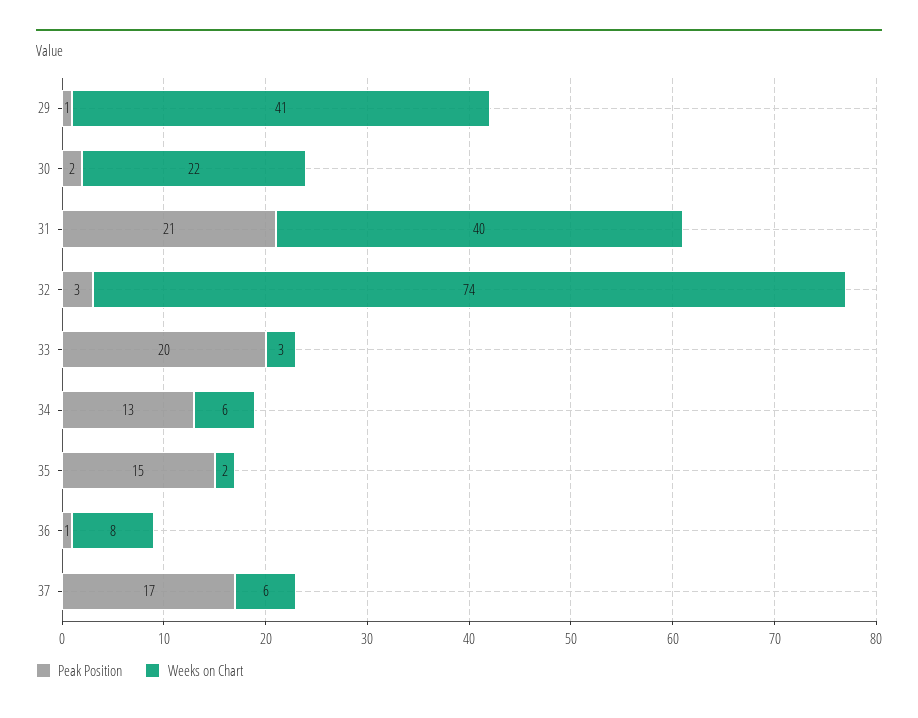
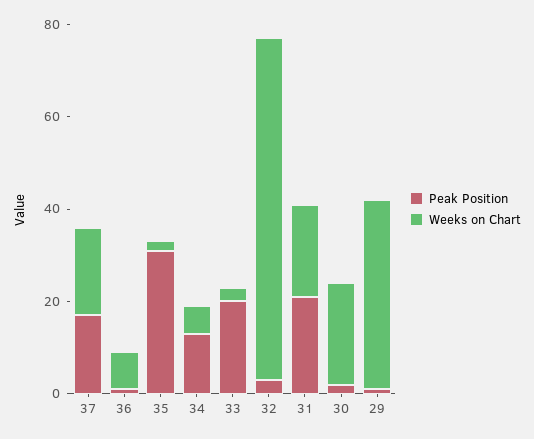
Weeks on Chart, 31: 40 -> 20
Peak Position, 35: 15 -> 30
Weeks on Chart, 37: 6 -> 20

